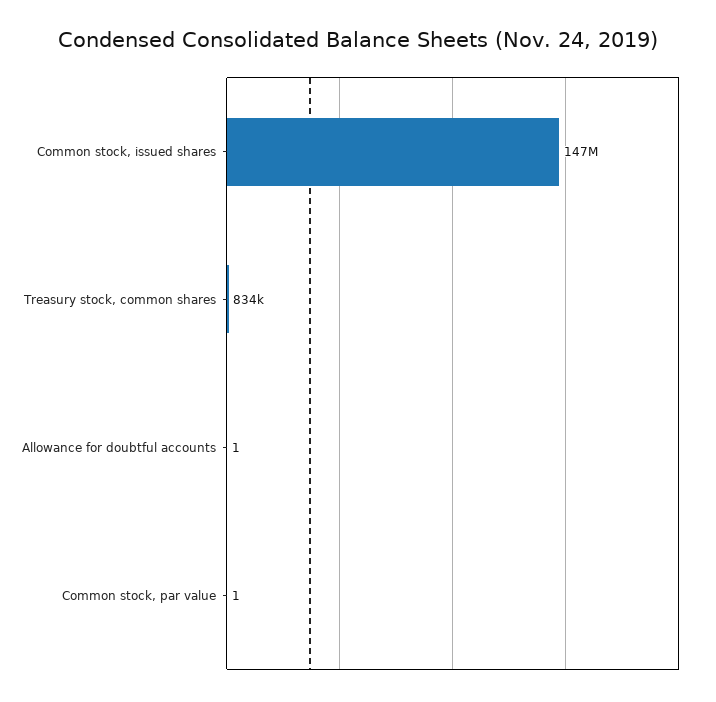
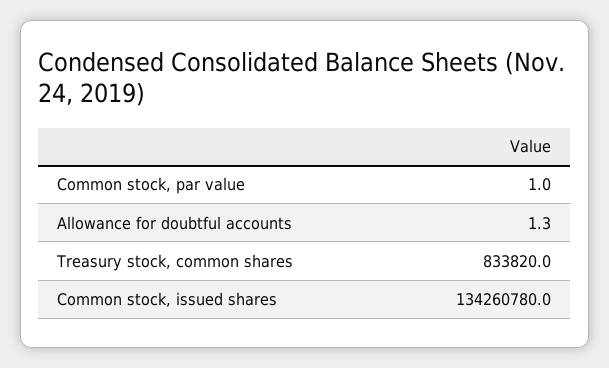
Common stock, issued shares: 147000000 -> 134260780

